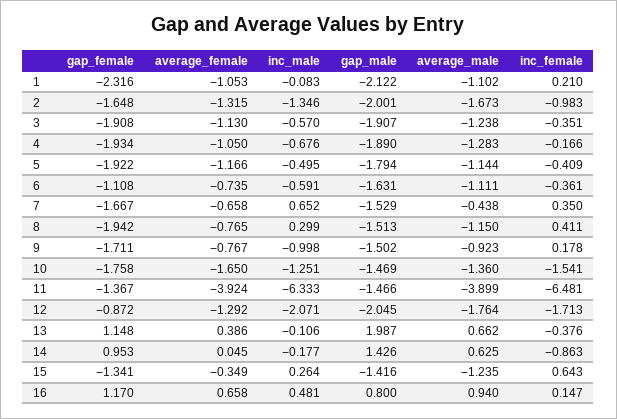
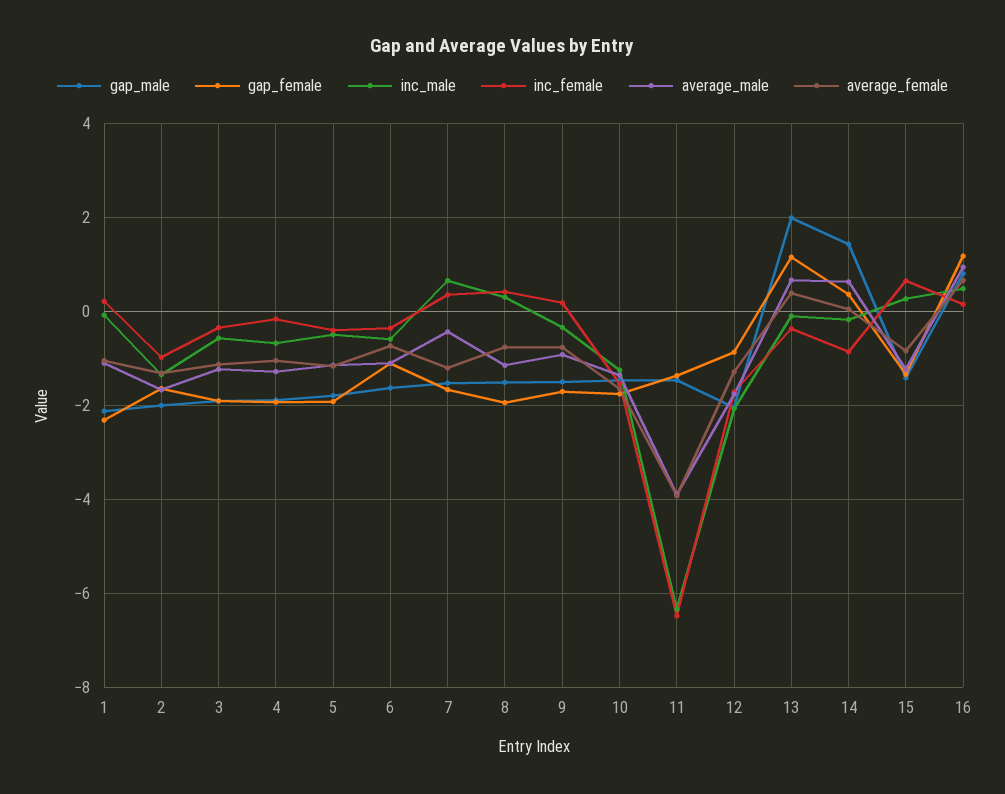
average_female, 7: -0.658 -> -1.2
inc_male, 9: -0.998 -> -0.4
gap_female, 14: 0.953 -> 0.4
average_female, 15: -0.349 -> -0.8

